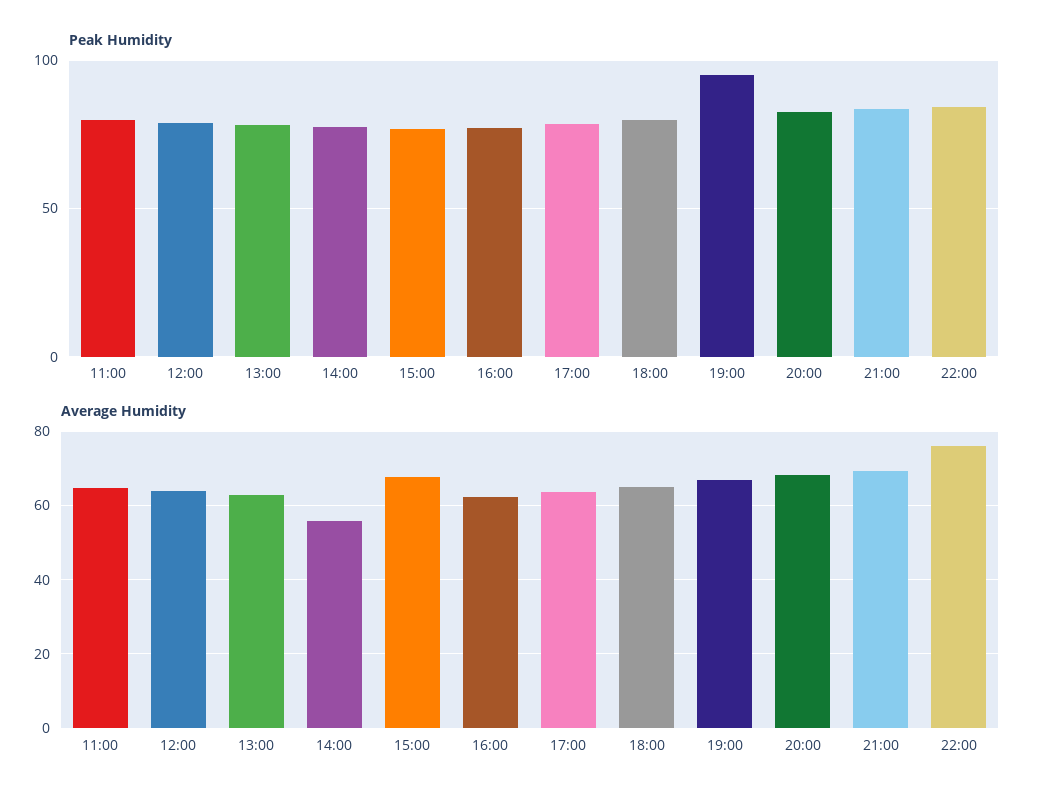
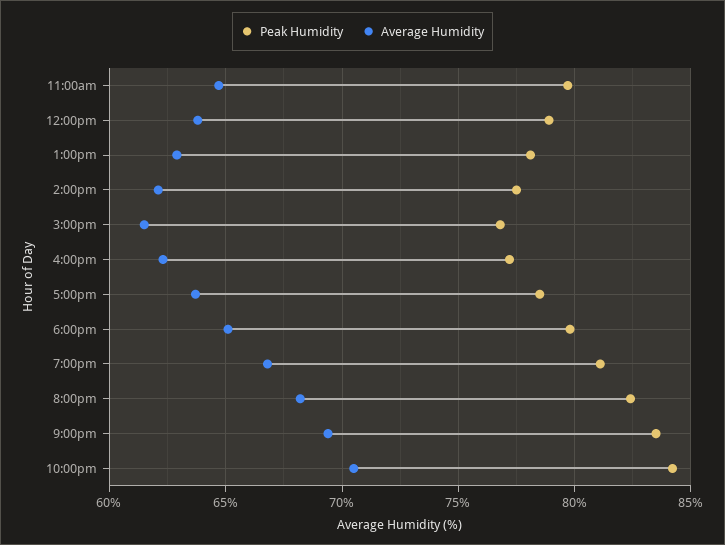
Peak Humidity, 19:00: 95 -> 81
Average Humidity, 14:00: 56 -> 62
Average Humidity, 15:00: 68 -> 61.5
Average Humidity, 22:00: 76 -> 70.5

